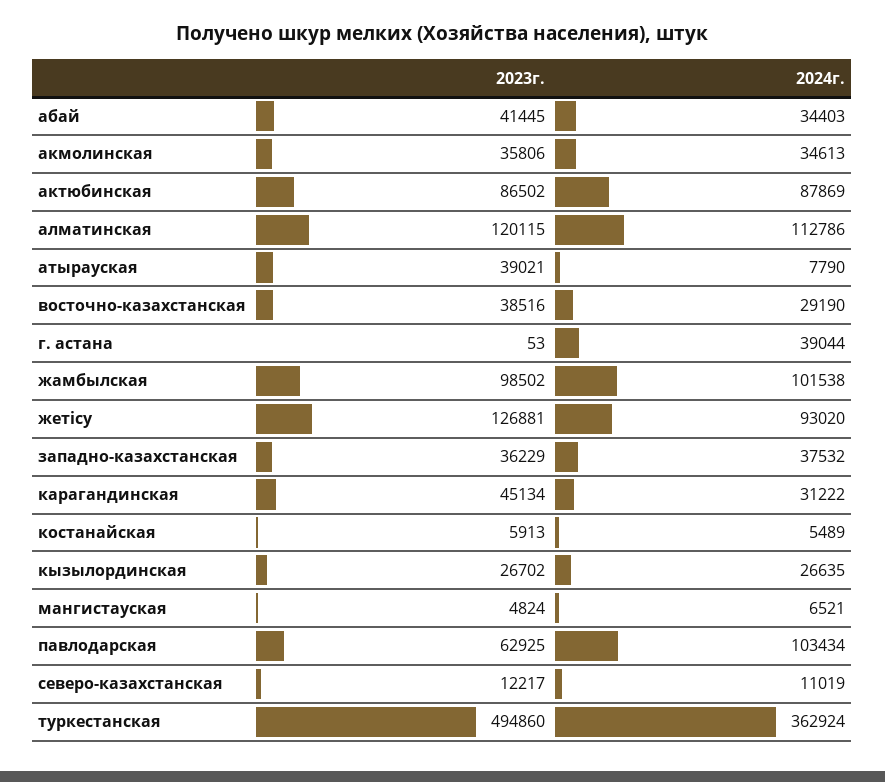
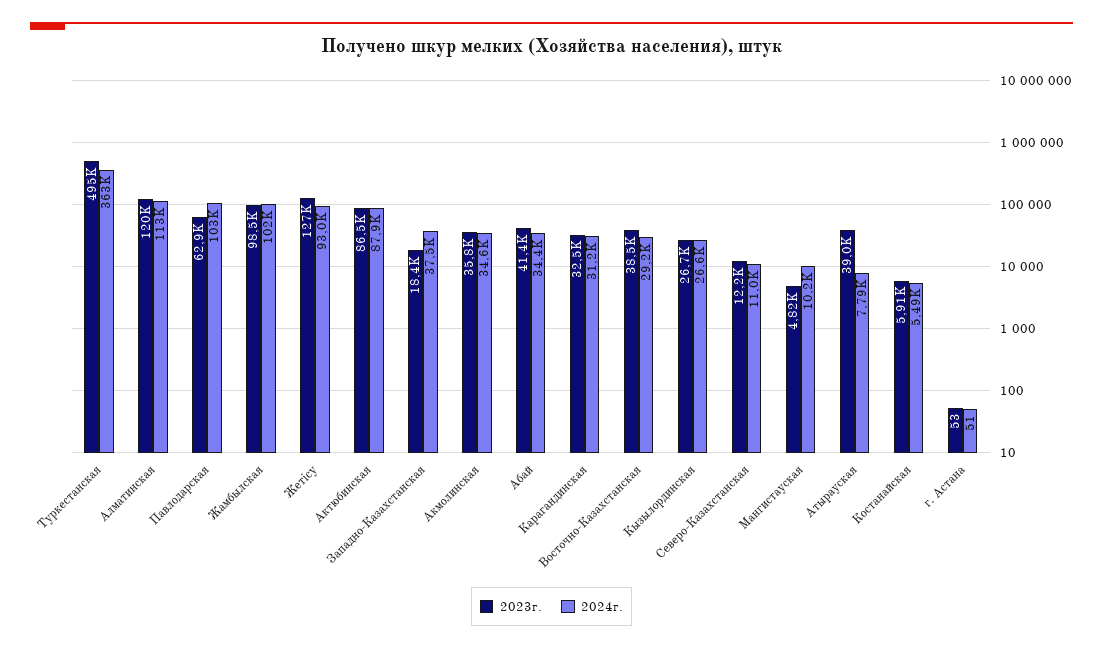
2024г., г. астана: 39044 -> 51
2023г., западно-казахстанская: 36229 -> 18400
2023г., карагандинская: 45134 -> 32500
2024г., мангистауская: 6521 -> 10200

